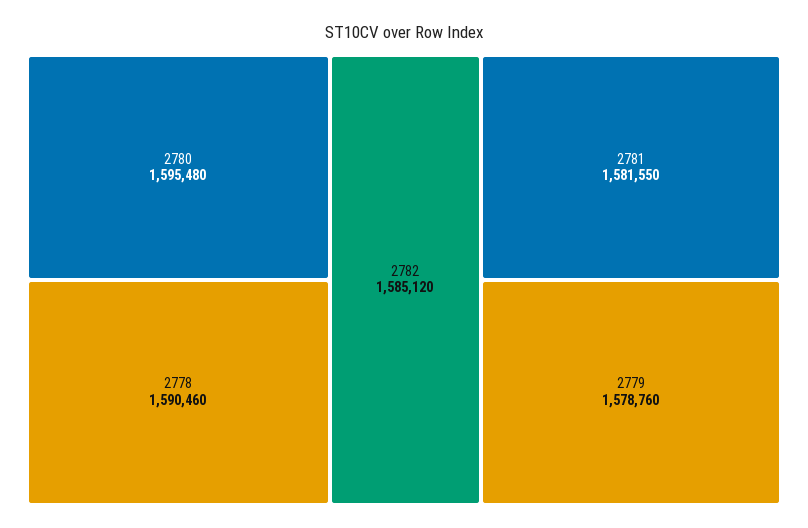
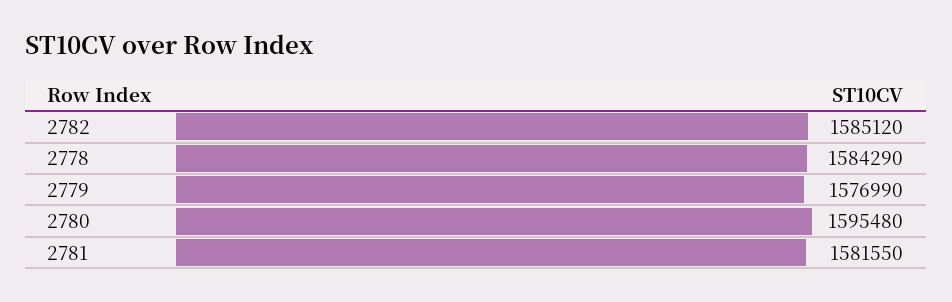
2778: 1590460 -> 1584290
2779: 1578760 -> 1576990

